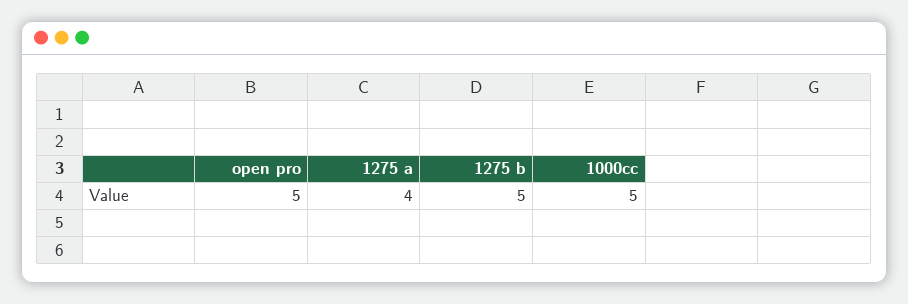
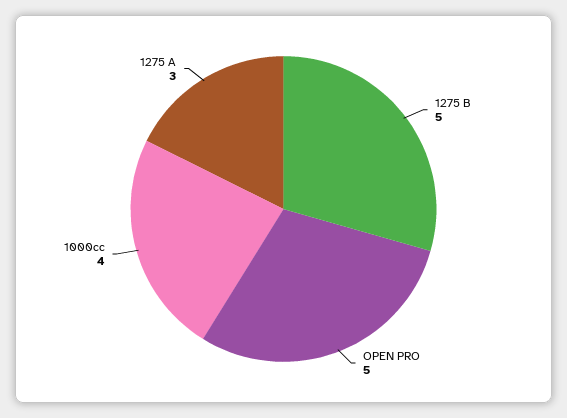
1275 a: 4 -> 3
1000cc: 5 -> 4

